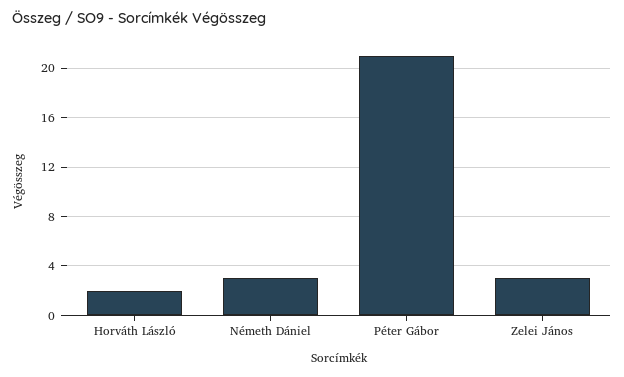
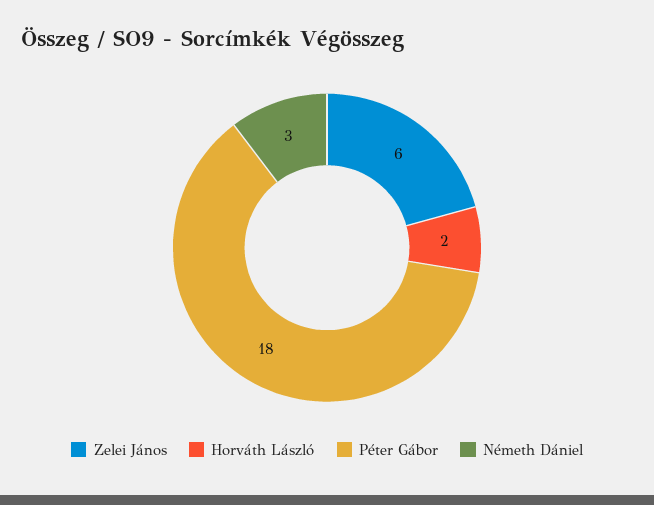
Péter Gábor: 21 -> 18
Zelei János: 3 -> 6

